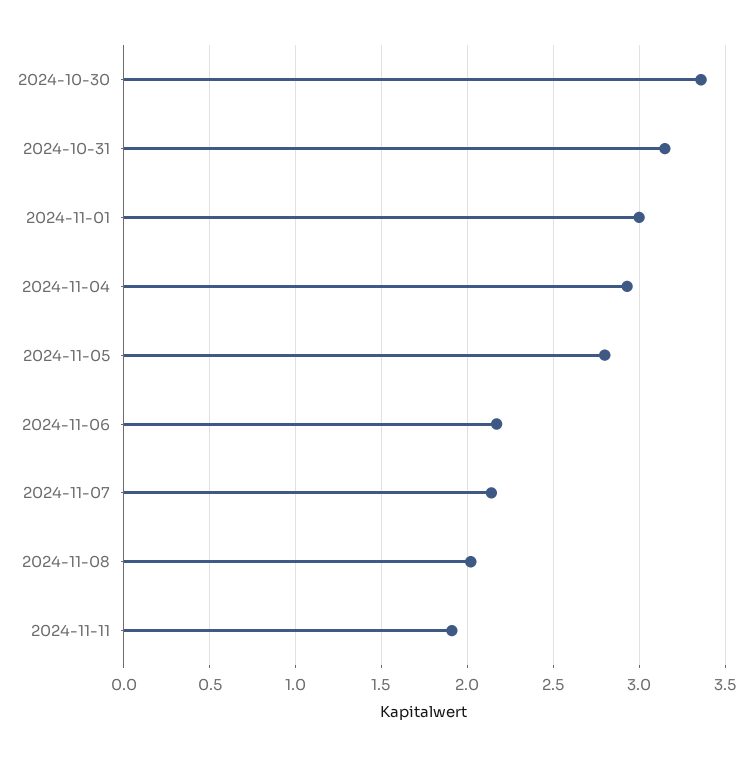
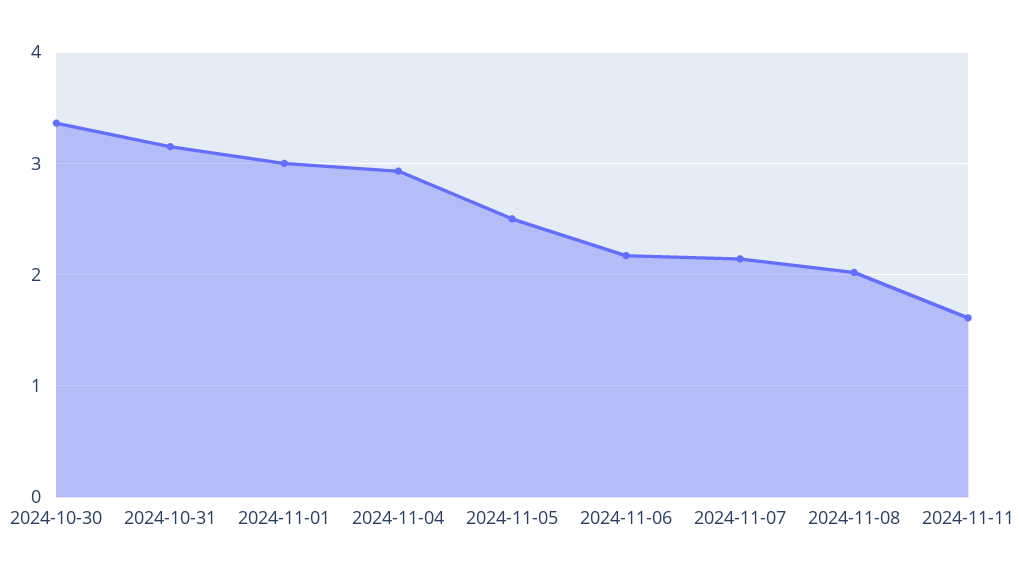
2024-11-05: 2.8 -> 2.5
2024-11-11: 1.9 -> 1.6

